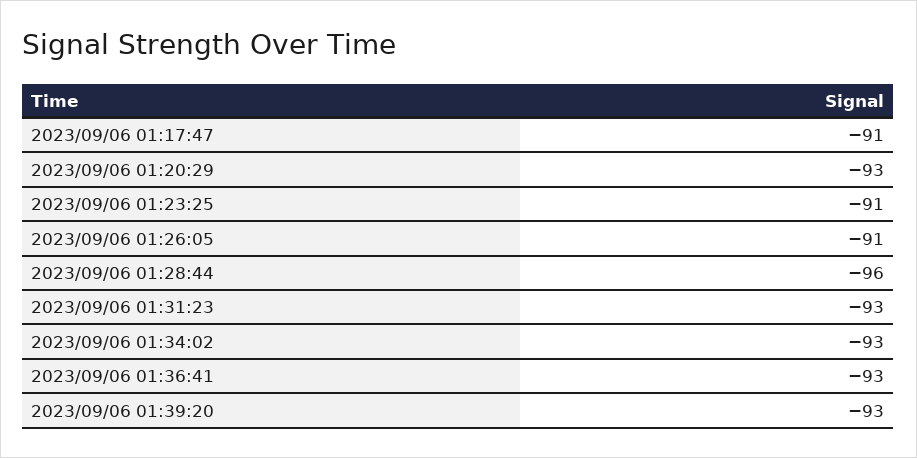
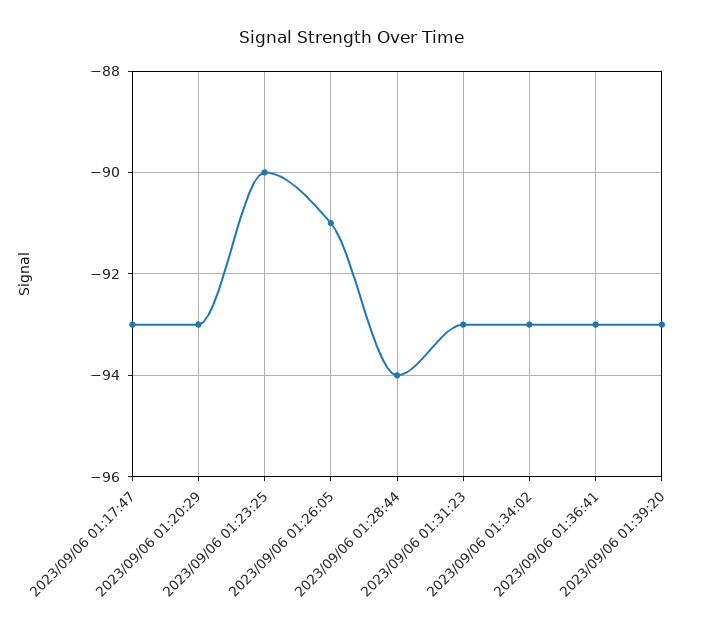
2023/09/06 01:17:47: -91 -> -93
2023/09/06 01:23:25: -91 -> -90
2023/09/06 01:28:44: -96 -> -94

